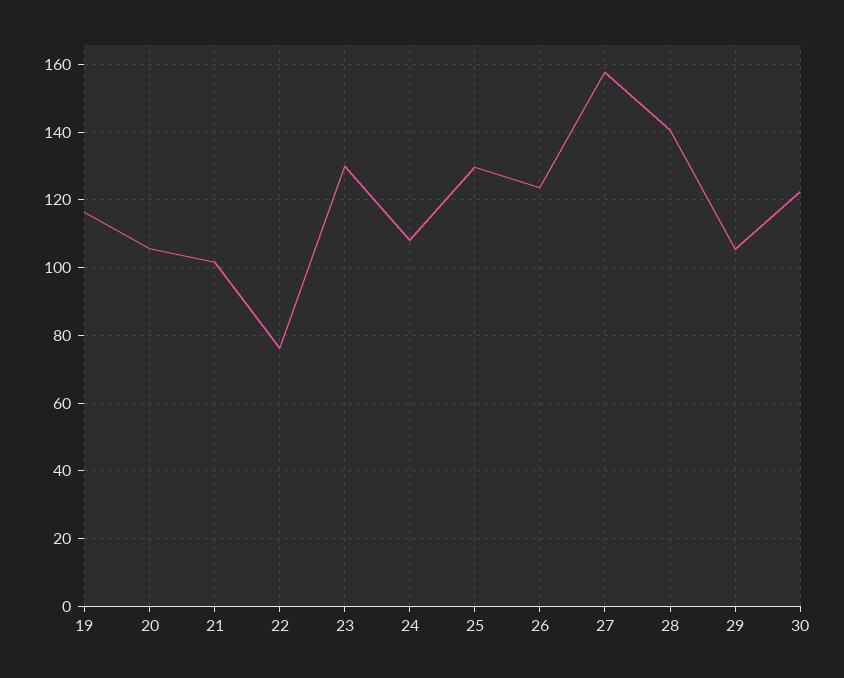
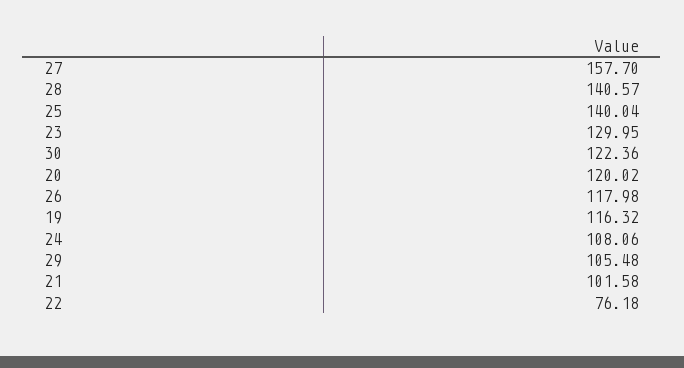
20: 106 -> 120.02
25: 130 -> 140.04
26: 124 -> 117.98

